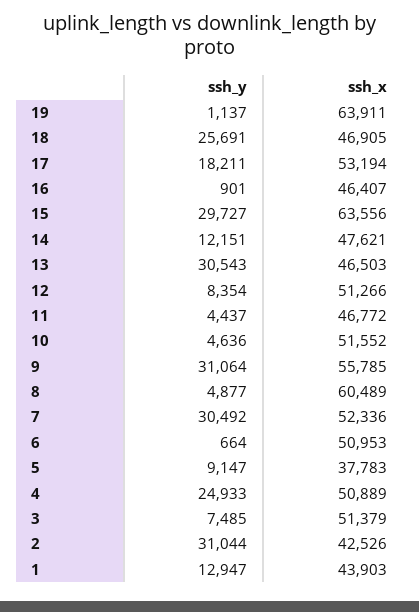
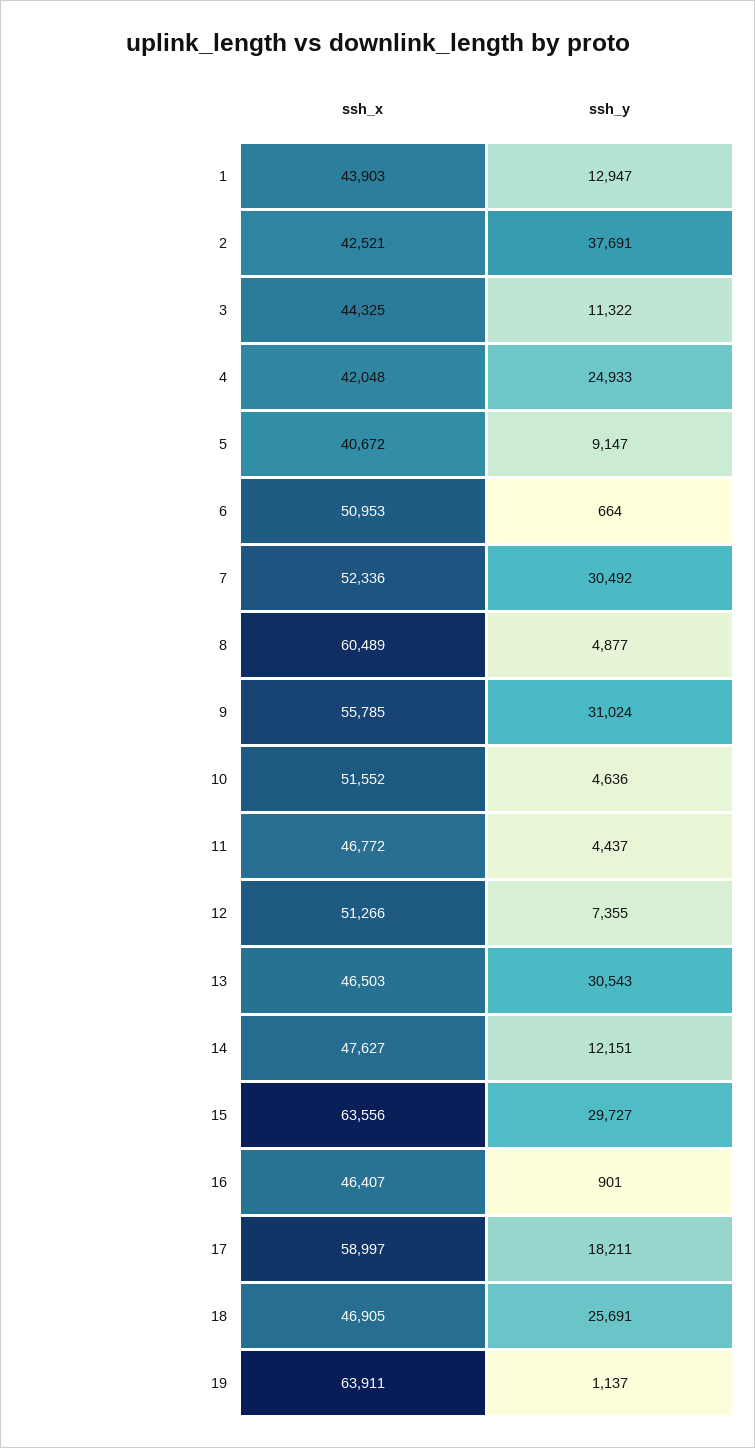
ssh_x, 17: 53194 -> 58997
ssh_x, 14: 47621 -> 47627
ssh_y, 12: 8354 -> 7355
ssh_y, 9: 31064 -> 31024
ssh_x, 5: 37783 -> 40672
ssh_x, 4: 50889 -> 42048
ssh_y, 3: 7485 -> 11322
ssh_x, 3: 51379 -> 44325
ssh_y, 2: 31044 -> 37691
ssh_x, 2: 42526 -> 42521

